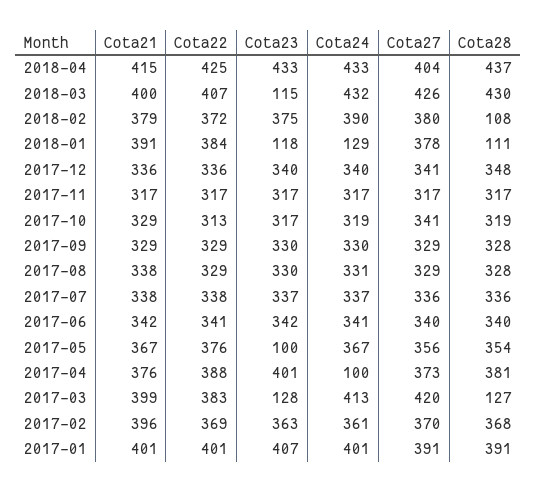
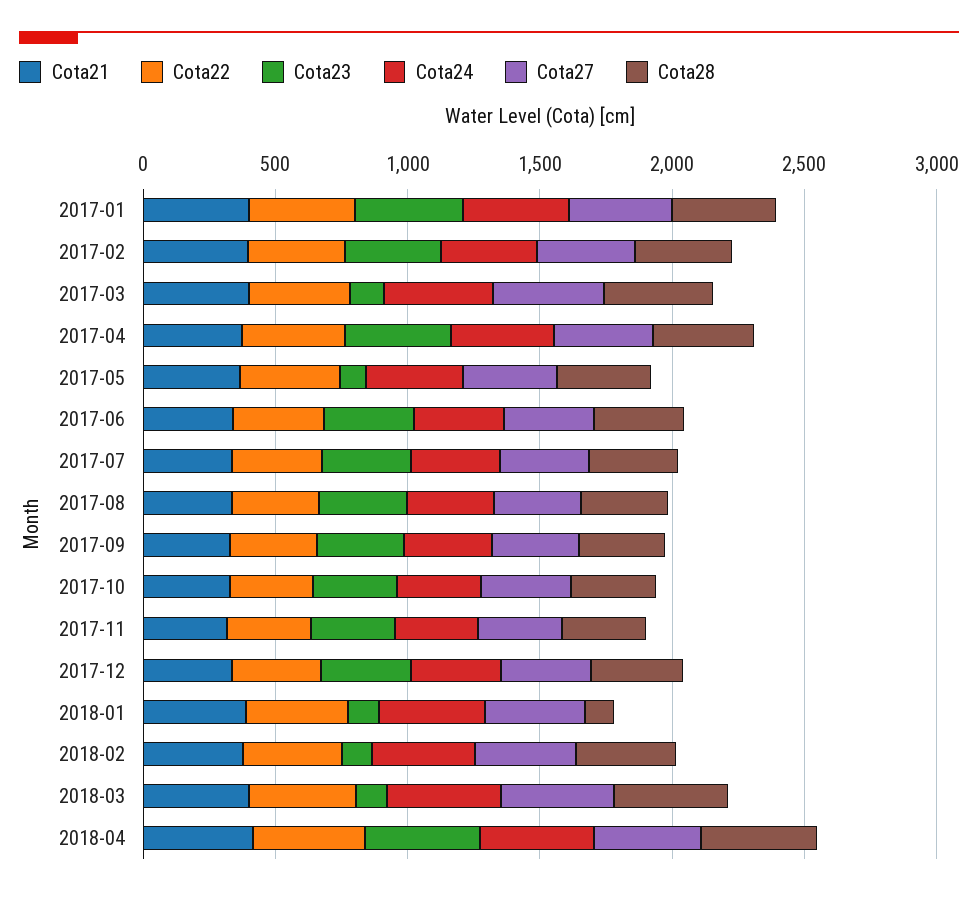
Cota23, 2018-02: 375 -> 100
Cota28, 2018-02: 108 -> 400
Cota24, 2018-01: 129 -> 400
Cota24, 2017-04: 100 -> 400
Cota28, 2017-03: 127 -> 400

